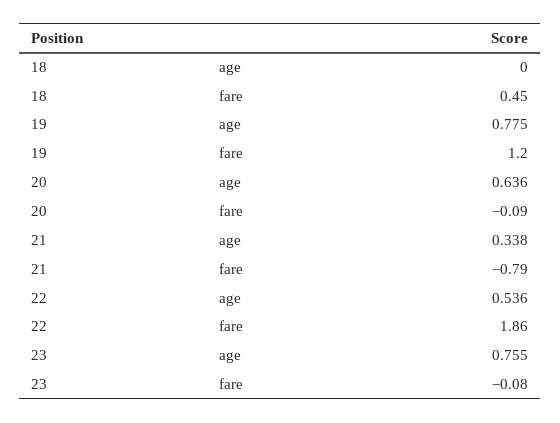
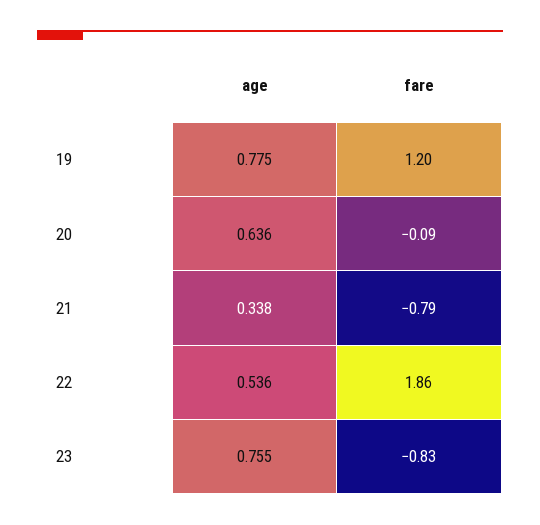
18, age: 0 -> none
18, fare: 0.45 -> none
23, fare: -0.08 -> -0.83

